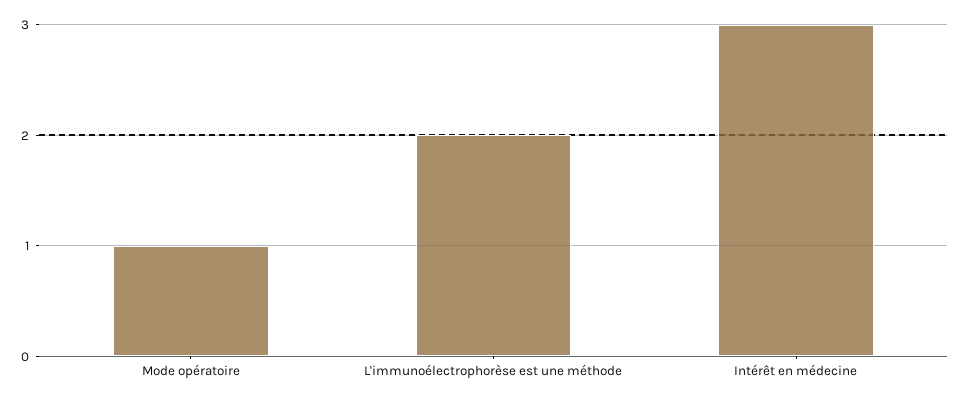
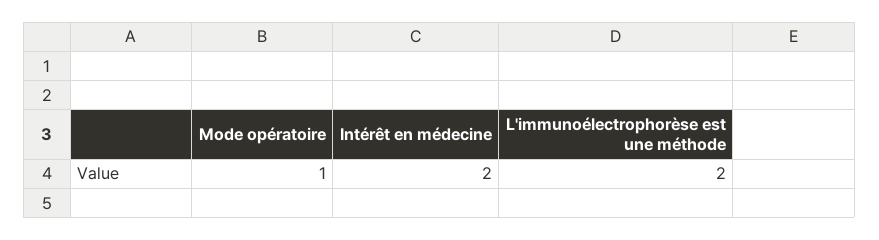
Intérêt en médecine: 3 -> 2

